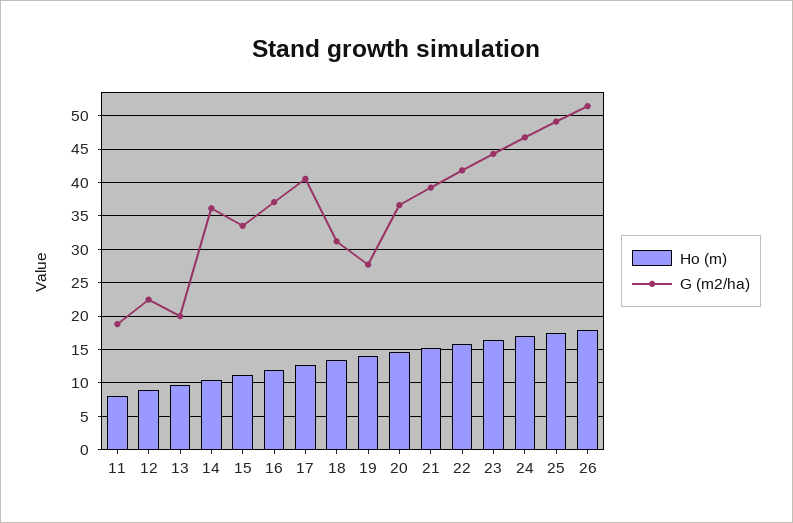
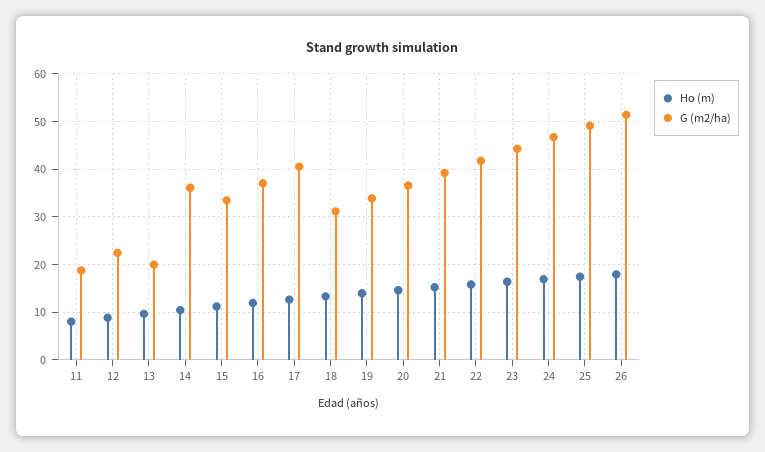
G (m2/ha), 19: 28 -> 34

